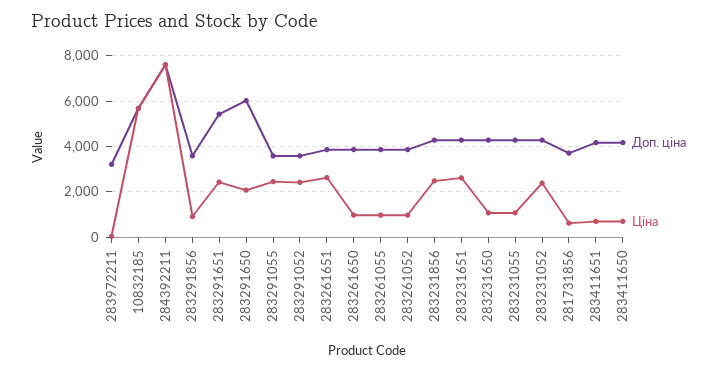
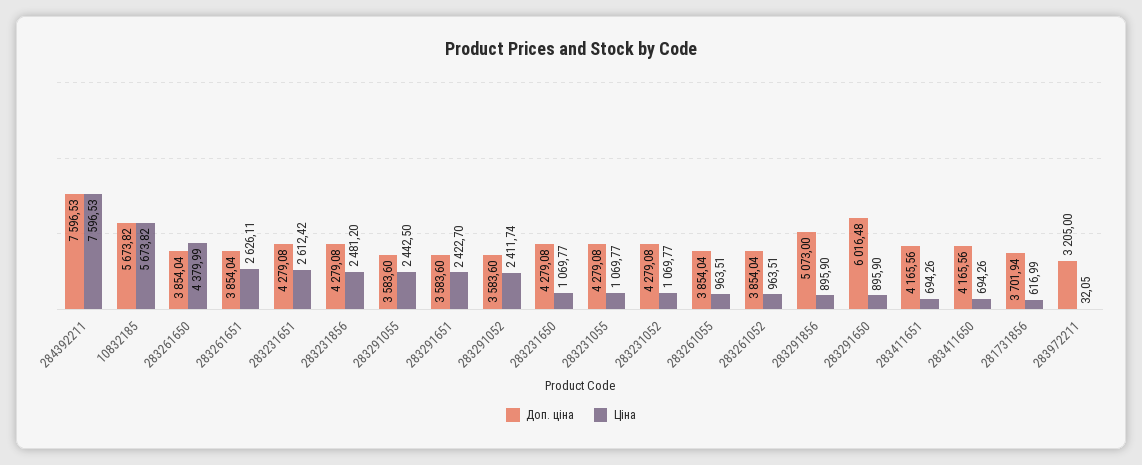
Доп. ціна, 283291856: 3500 -> 5073
Доп. ціна, 283291651: 5500 -> 3583.6
Ціна, 283291650: 2000 -> 895.9
Ціна, 283261650: 1000 -> 4379.99
Ціна, 283231052: 2500 -> 1069.77

